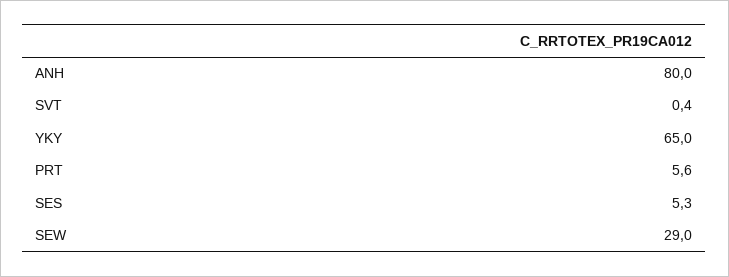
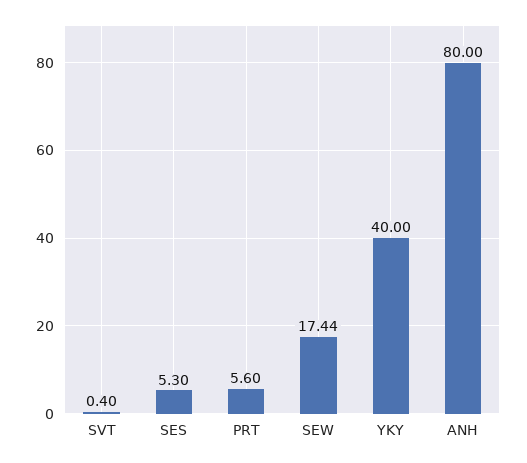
YKY: 65 -> 40
SEW: 29 -> 17.44

